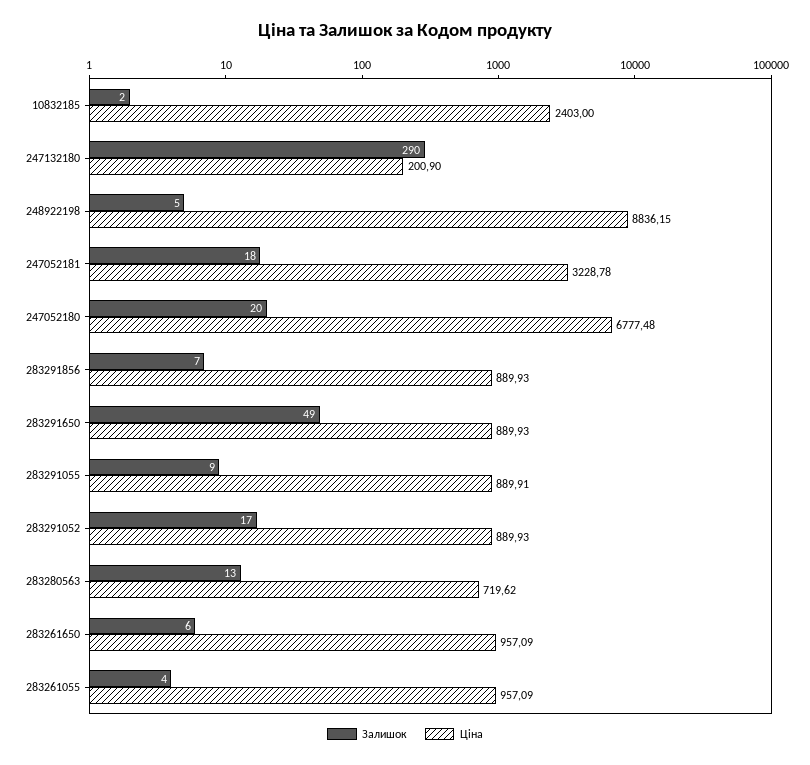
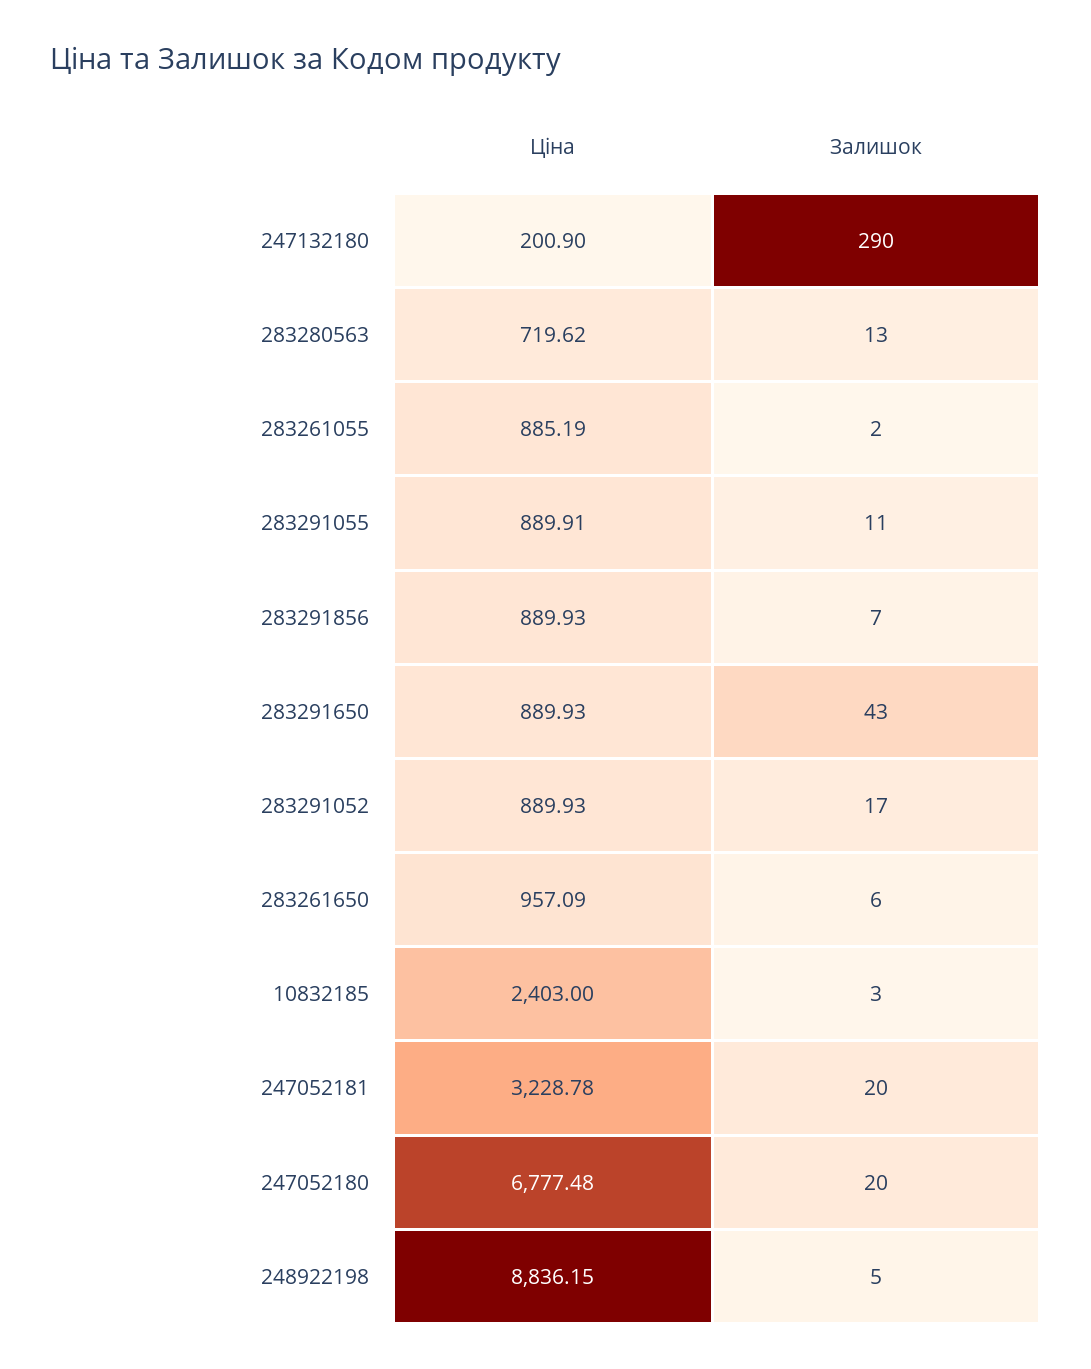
Залишок, 10832185: 2 -> 3
Залишок, 247052181: 18 -> 20
Залишок, 283291650: 49 -> 43
Залишок, 283291055: 9 -> 11
Залишок, 283261055: 4 -> 2
Ціна, 283261055: 957.09 -> 885.19

